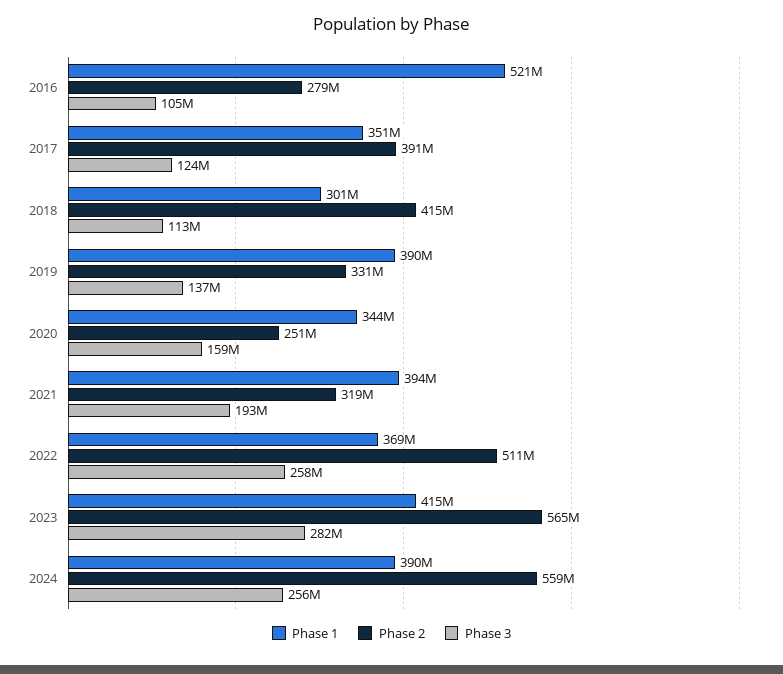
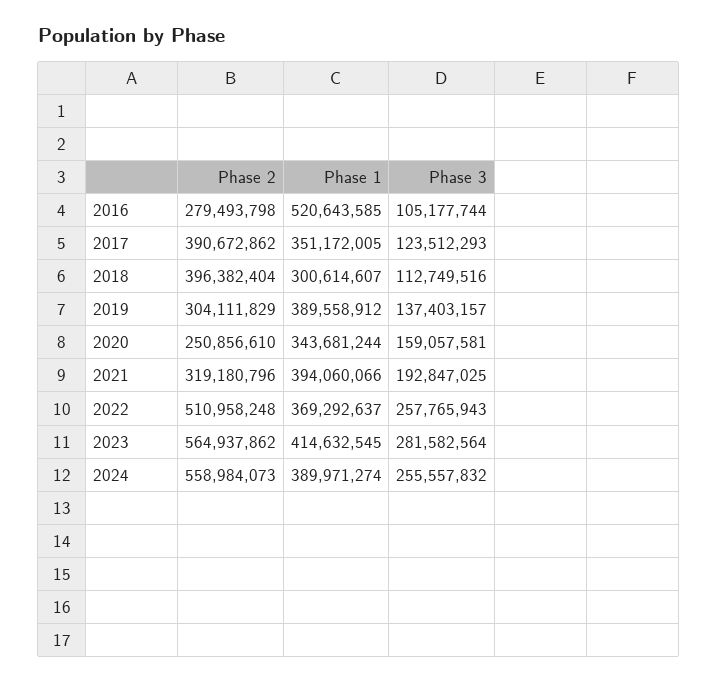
Phase 2, 2018: 415000000 -> 396382404
Phase 2, 2019: 331000000 -> 304111829

